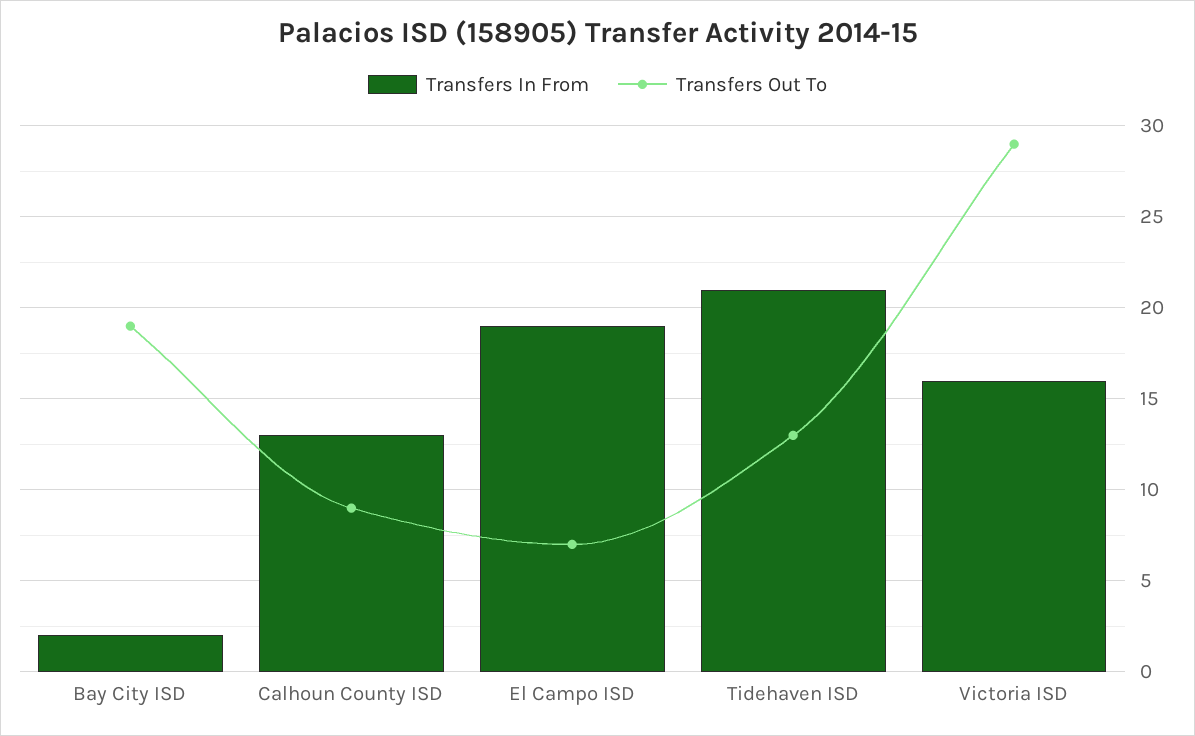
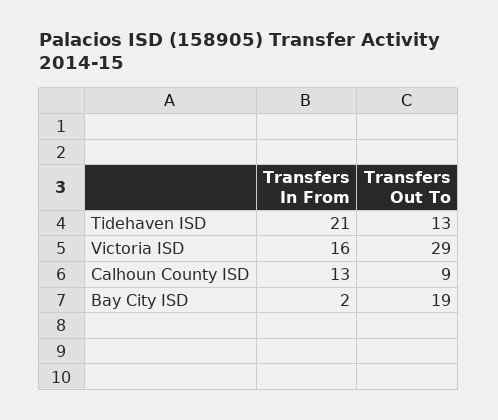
Transfers In From, El Campo ISD: 19 -> none
Transfers Out To, El Campo ISD: 7 -> none

